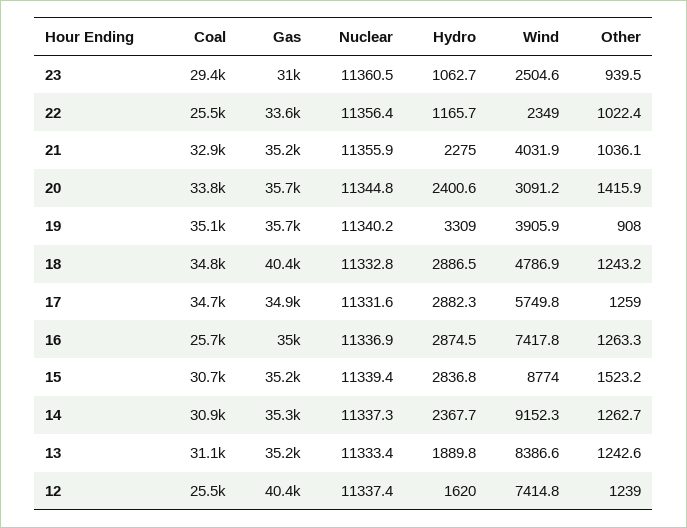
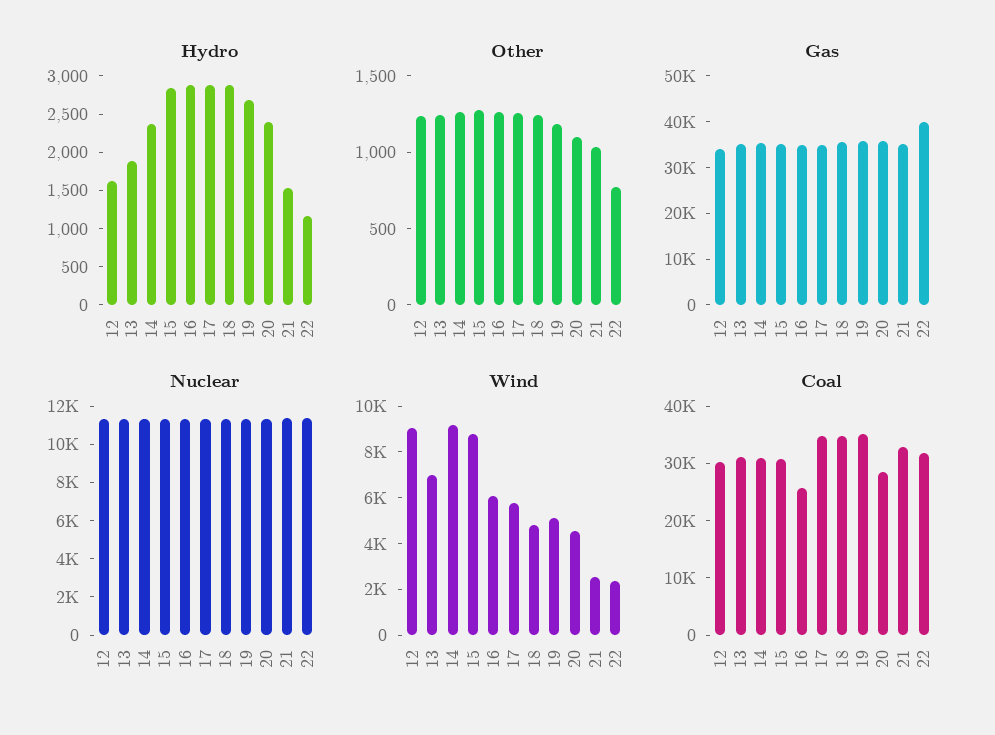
Coal, 23: 29400 -> none
Gas, 23: 31000 -> none
Nuclear, 23: 11360.5 -> none
Hydro, 23: 1062.7 -> none
Wind, 23: 2504.6 -> none
Other, 23: 939.5 -> none
Coal, 22: 25500 -> 32000
Gas, 22: 33600 -> 40000
Other, 22: 1022.4 -> 800
Hydro, 21: 2275 -> 1500
Wind, 21: 4031.9 -> 2500
Coal, 20: 33800 -> 28000
Wind, 20: 3091.2 -> 4500
Other, 20: 1415.9 -> 1100
Hydro, 19: 3309 -> 2750
Wind, 19: 3905.9 -> 5000
Other, 19: 908 -> 1200
Gas, 18: 40400 -> 36000
Wind, 16: 7417.8 -> 6000
Other, 15: 1523.2 -> 1300
Wind, 13: 8386.6 -> 7000
Coal, 12: 25500 -> 30000
Gas, 12: 40400 -> 34000
Wind, 12: 7414.8 -> 9000

